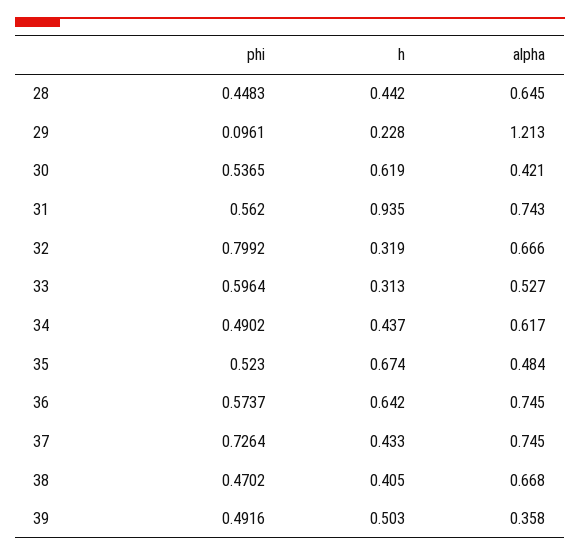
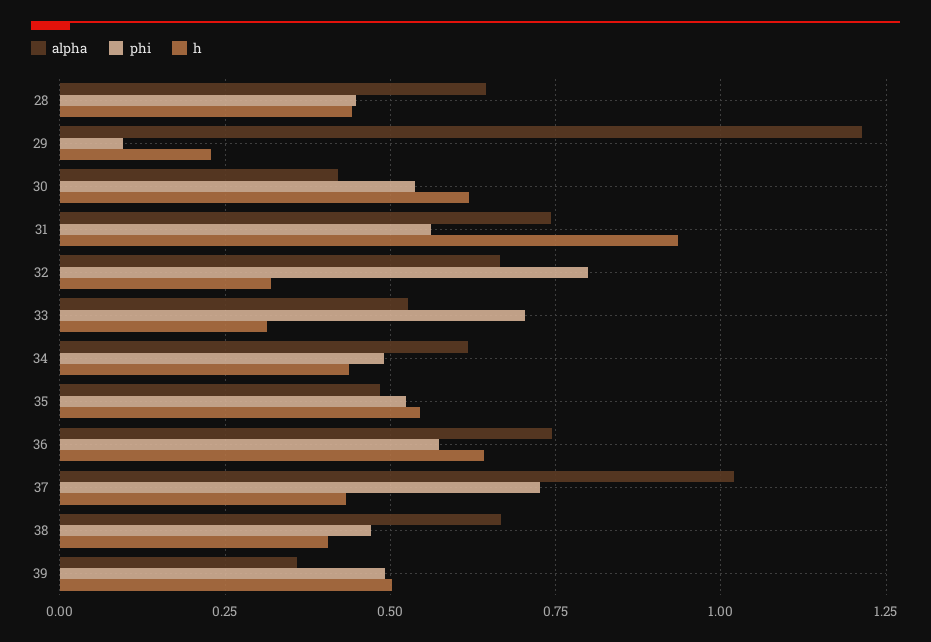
phi, 33: 0.5964 -> 0.7
h, 35: 0.674 -> 0.55
alpha, 37: 0.745 -> 1.025

